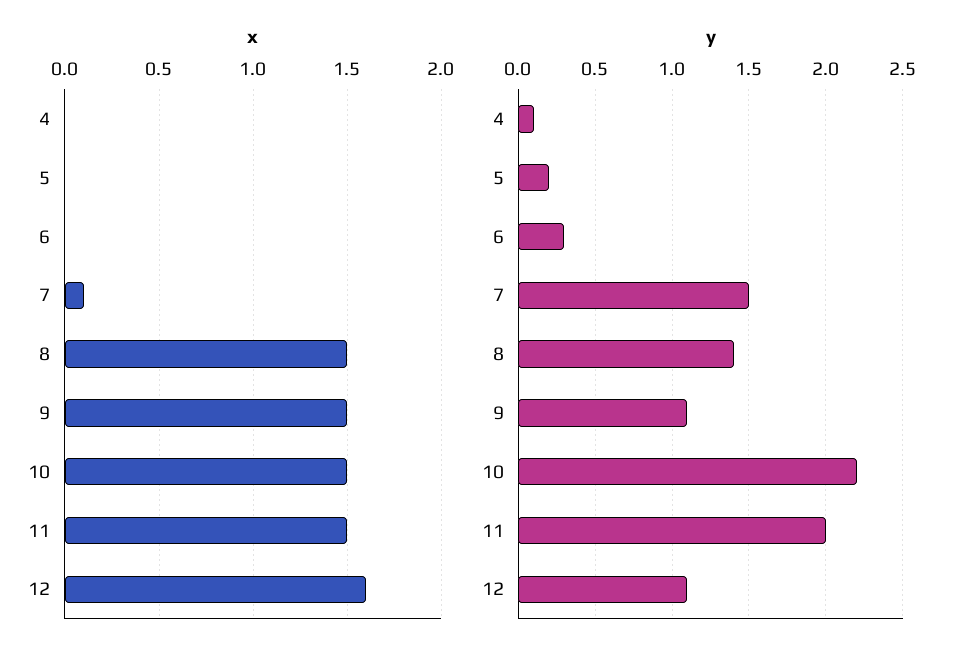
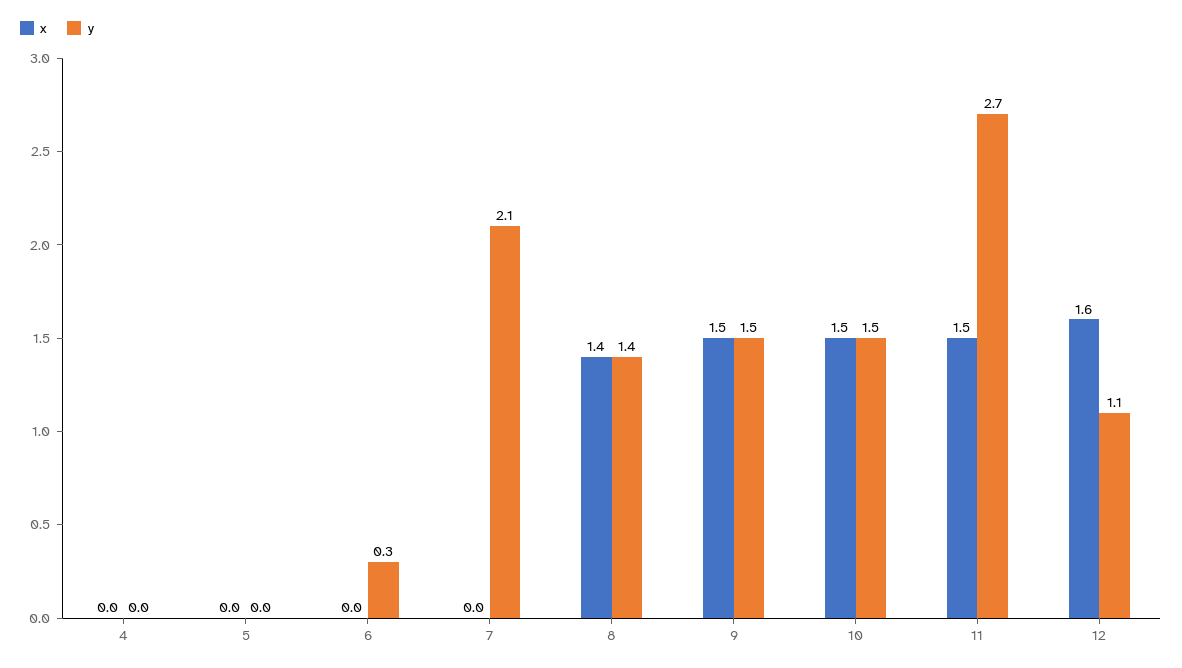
x, 7: 0.1 -> 0
x, 8: 1.5 -> 1.4
y, 4: 0.1 -> 0
y, 5: 0.2 -> 0
y, 7: 1.5 -> 2.1
y, 9: 1.1 -> 1.5
y, 10: 2.2 -> 1.5
y, 11: 2 -> 2.7

